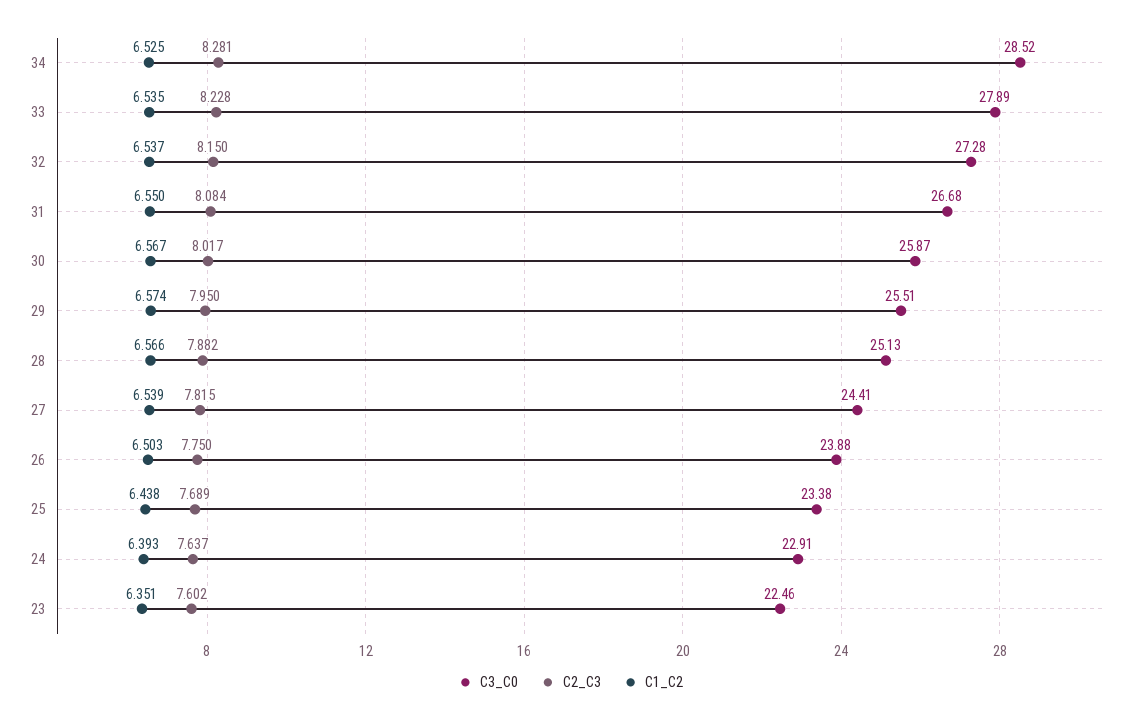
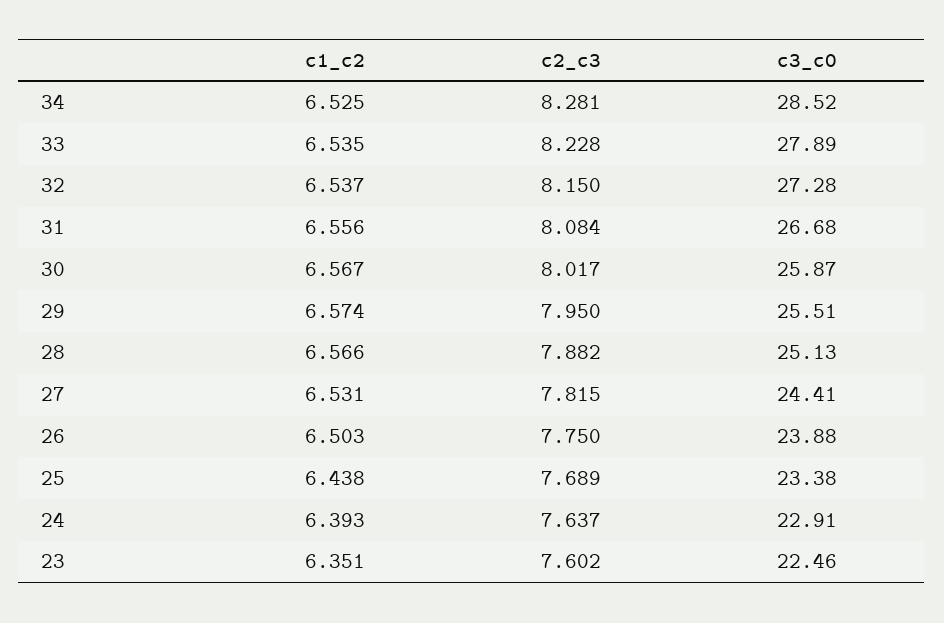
C1_C2, 31: 6.55 -> 6.556
C1_C2, 27: 6.539 -> 6.531

